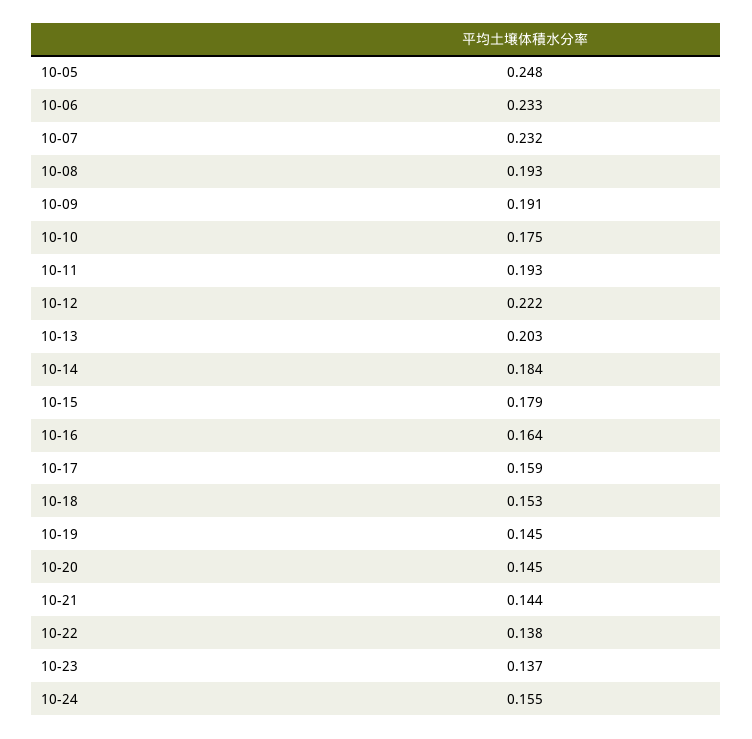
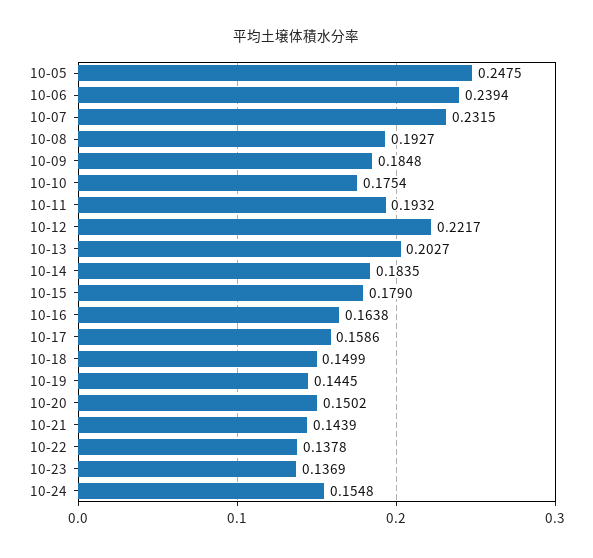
10-06: 0.233 -> 0.2394
10-09: 0.191 -> 0.1848
10-18: 0.153 -> 0.1499
10-20: 0.145 -> 0.1502

